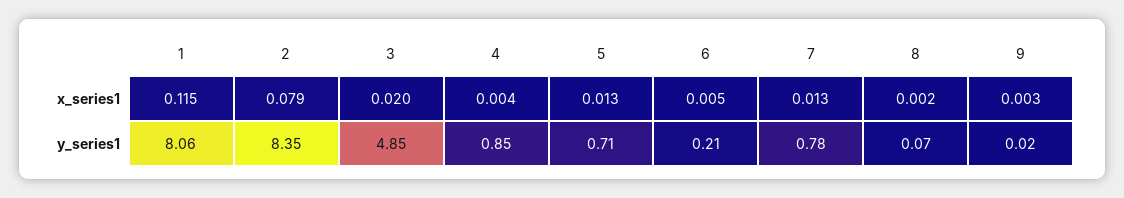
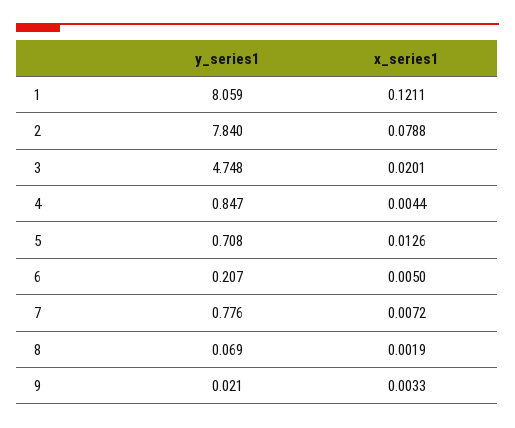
1, x_series1: 0.115 -> 0.1211
7, x_series1: 0.013 -> 0.0072
2, y_series1: 8.35 -> 7.84
3, y_series1: 4.85 -> 4.748

